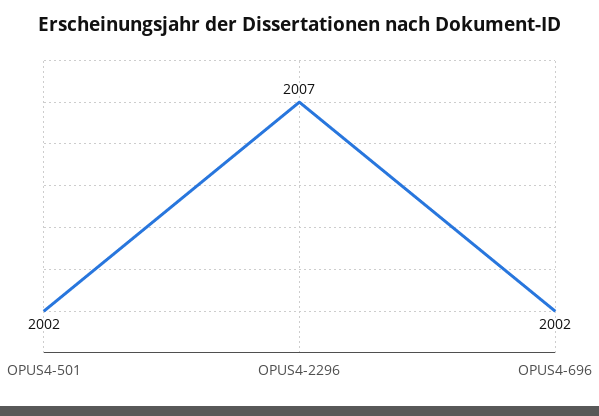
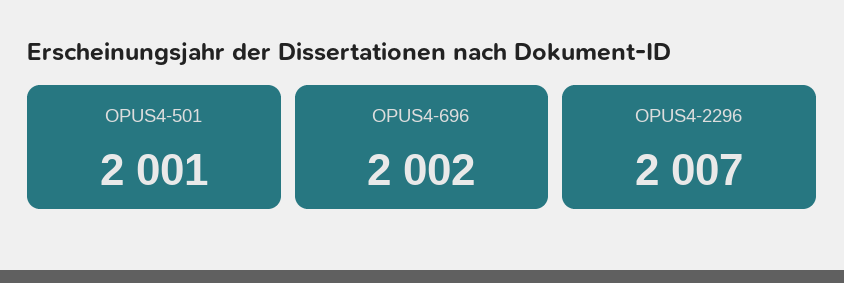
OPUS4-501: 2002 -> 2001

